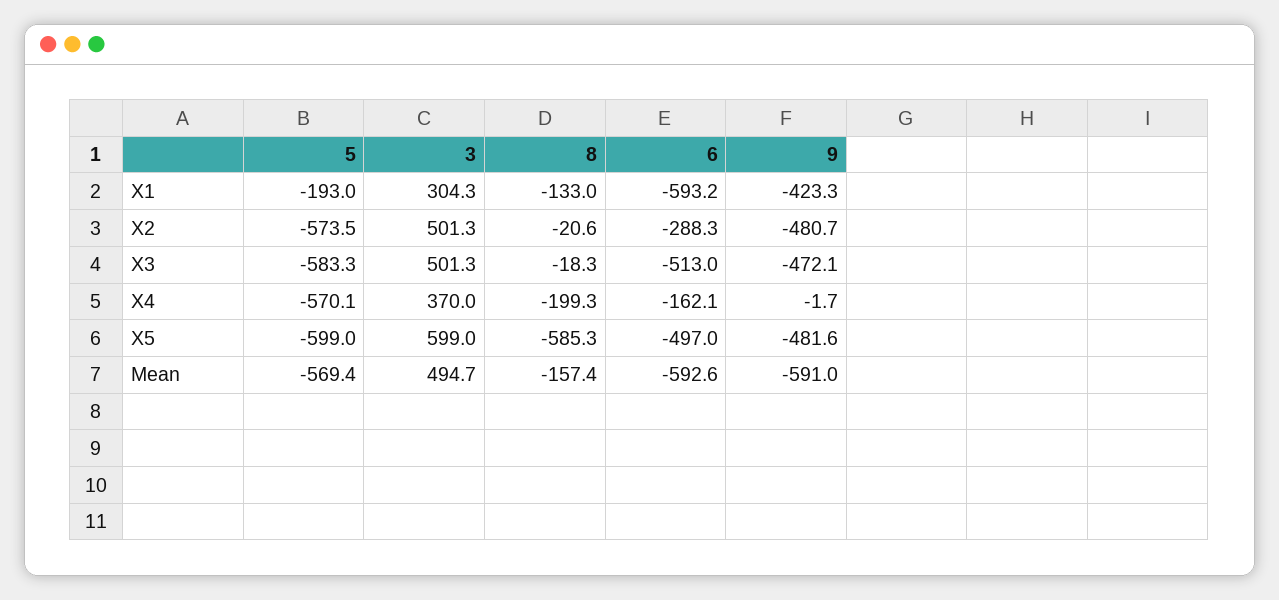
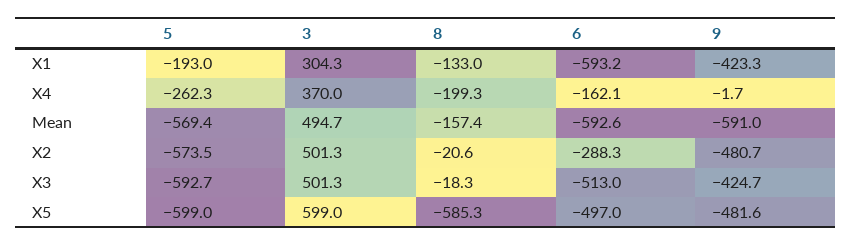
5, X3: -583.3 -> -592.7
9, X3: -472.1 -> -424.7
5, X4: -570.1 -> -262.3

